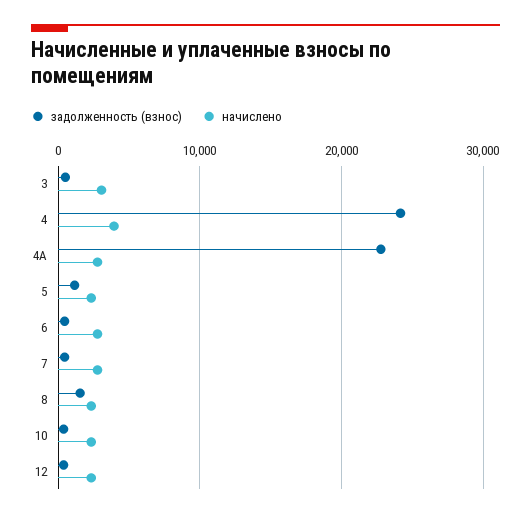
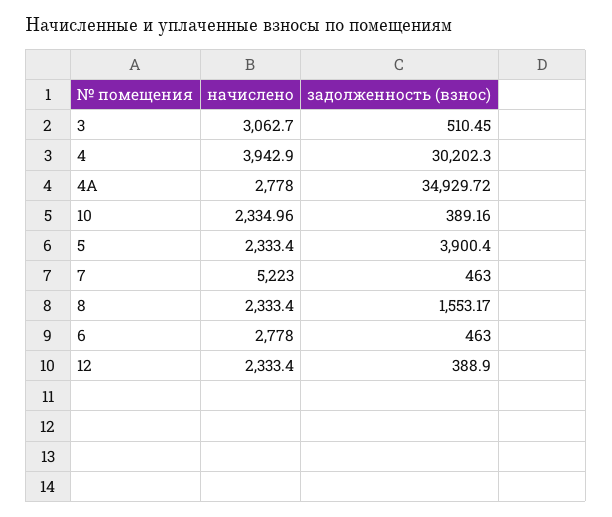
задолженность (взнос), 4: 24000 -> 30202.3
задолженность (взнос), 4А: 23000 -> 34929.72
задолженность (взнос), 5: 1000 -> 3900.4
начислено, 7: 3000 -> 5223

